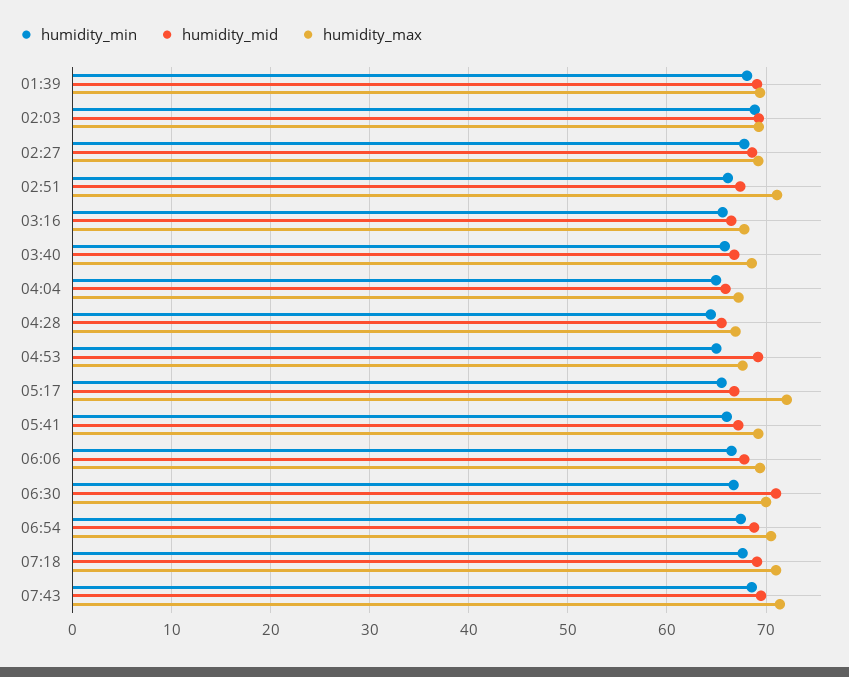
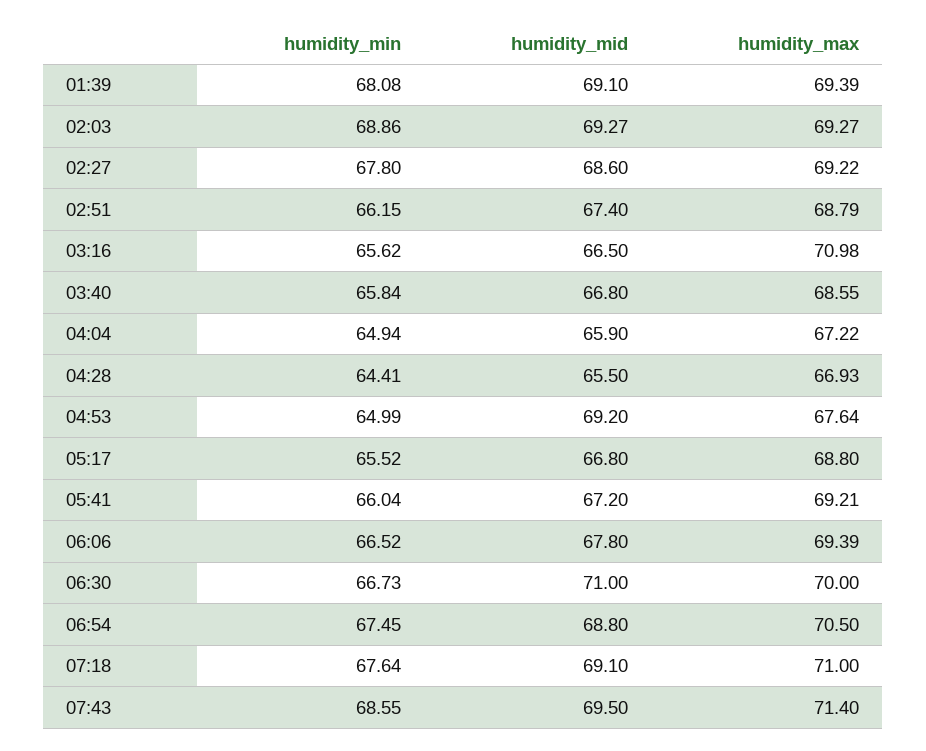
humidity_max, 02:51: 71 -> 68.79
humidity_max, 03:16: 68 -> 70.98
humidity_max, 05:17: 72 -> 68.8

